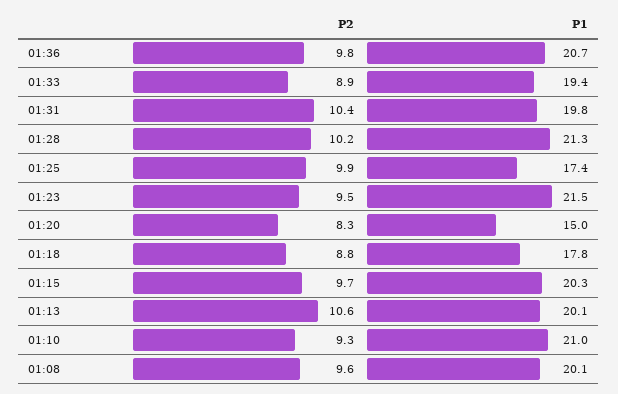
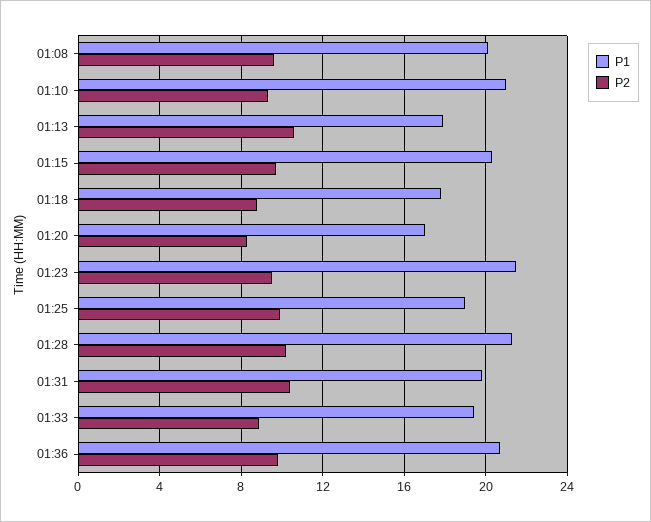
P1, 01:25: 17.4 -> 19
P1, 01:20: 15 -> 17
P1, 01:13: 20.1 -> 18

